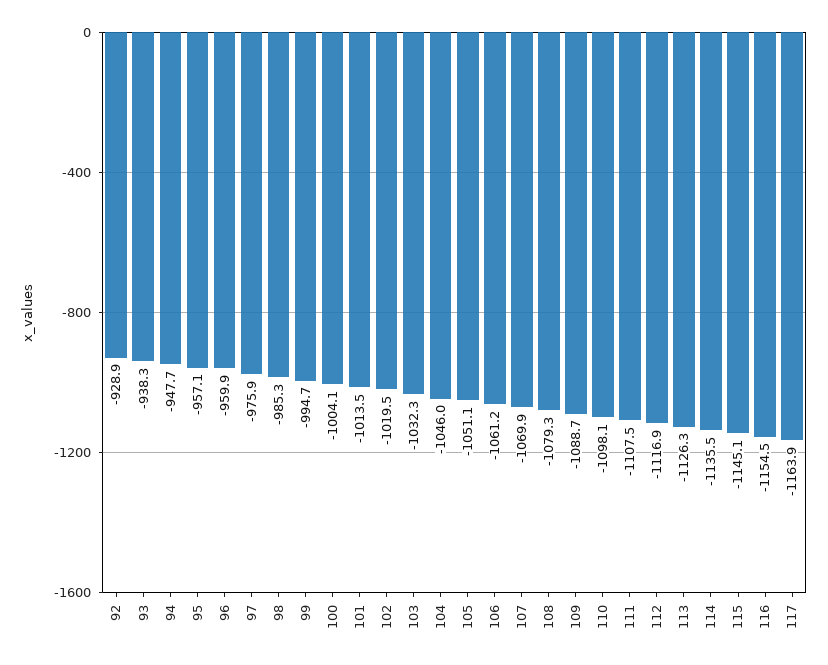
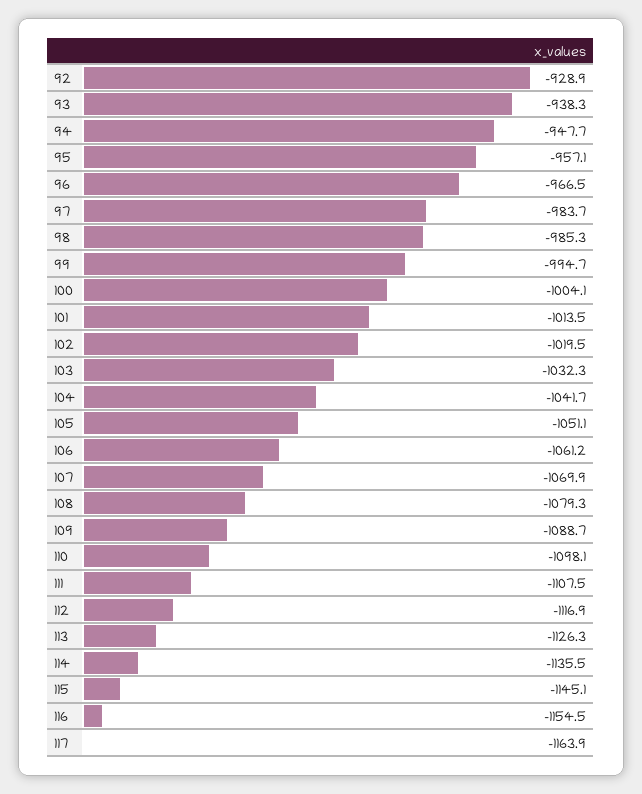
96: -959.9 -> -966.5
97: -975.9 -> -983.7
104: -1046 -> -1041.7

